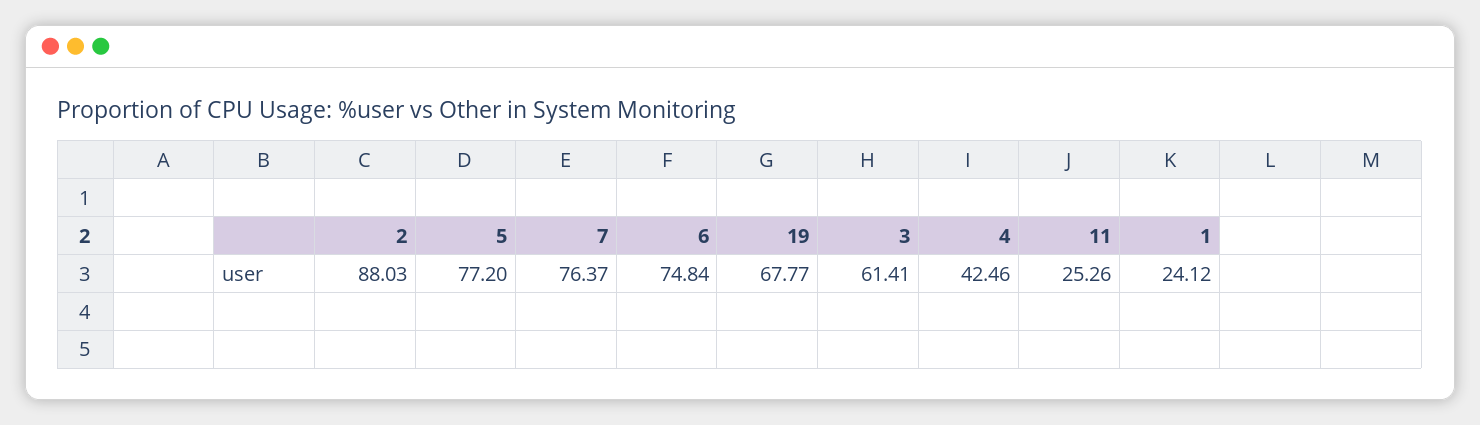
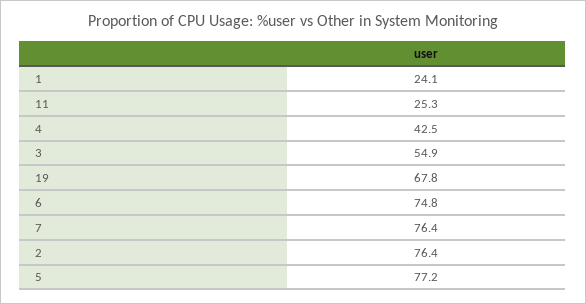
2: 88.03 -> 76.4
3: 61.41 -> 54.9

